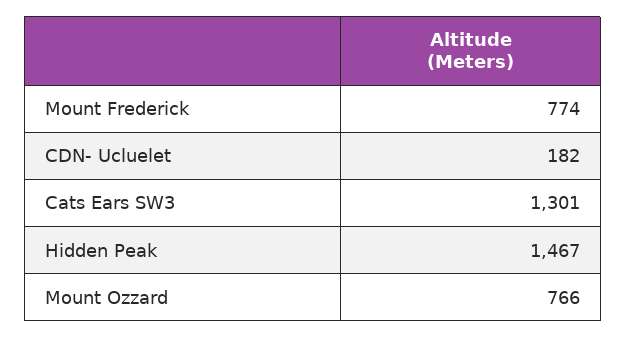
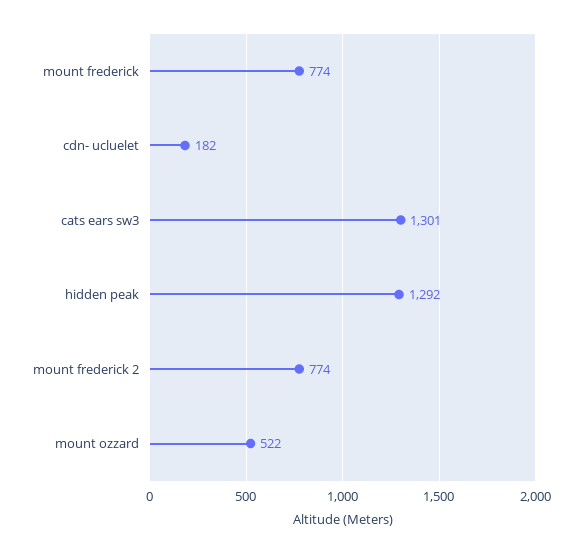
Hidden Peak: 1467 -> 1292
Mount Ozzard: 766 -> 522
mount frederick 2: none -> 774

